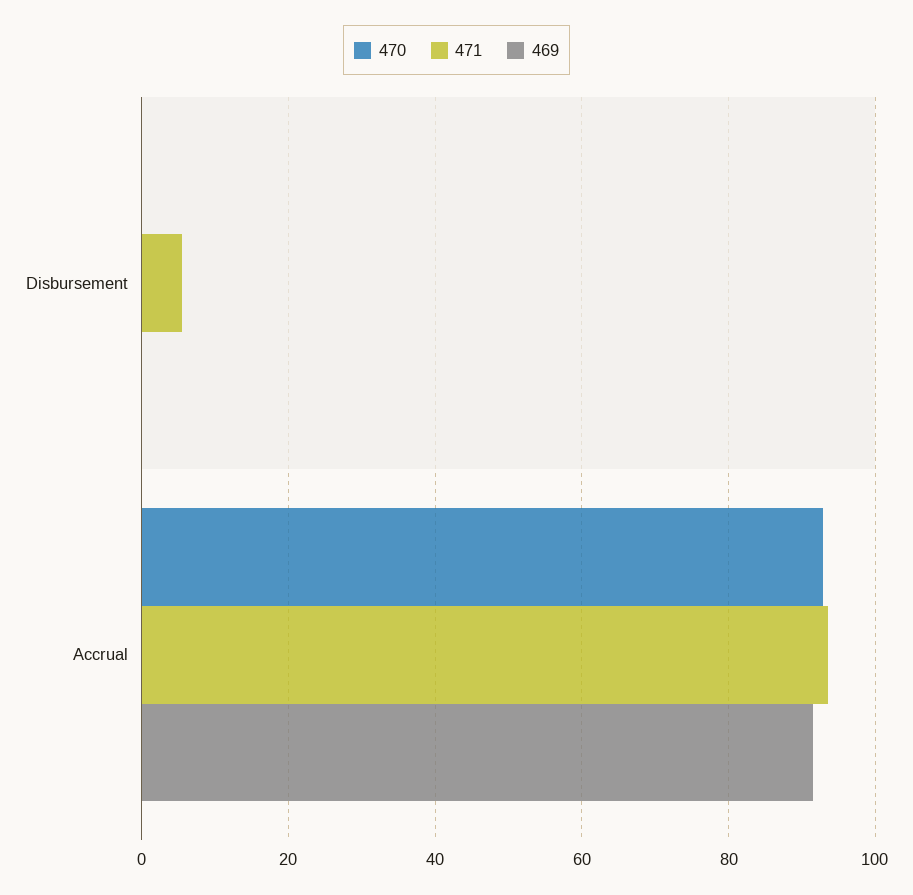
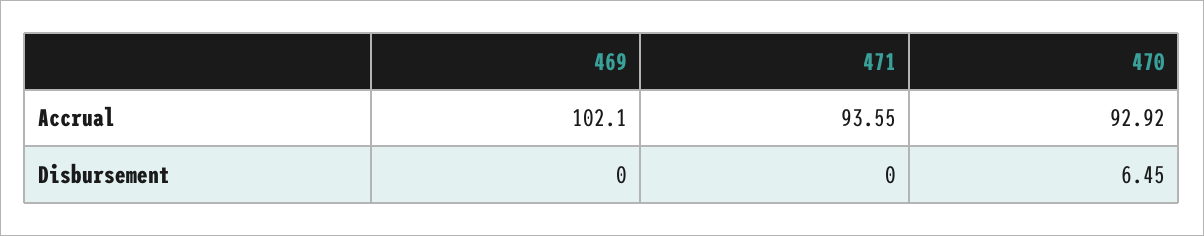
470, Disbursement: 0 -> 6.45
471, Disbursement: 6 -> 0
469, Accrual: 92 -> 102.1

